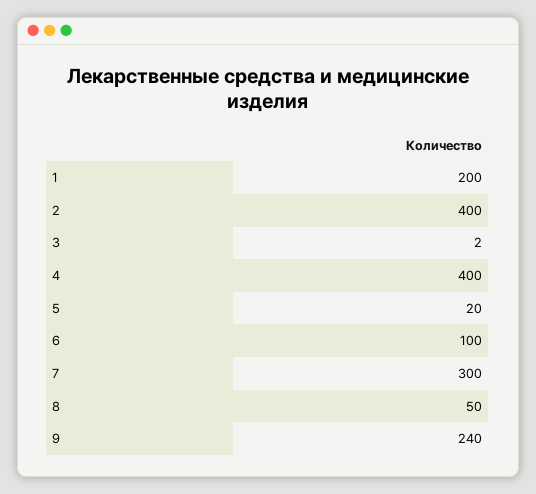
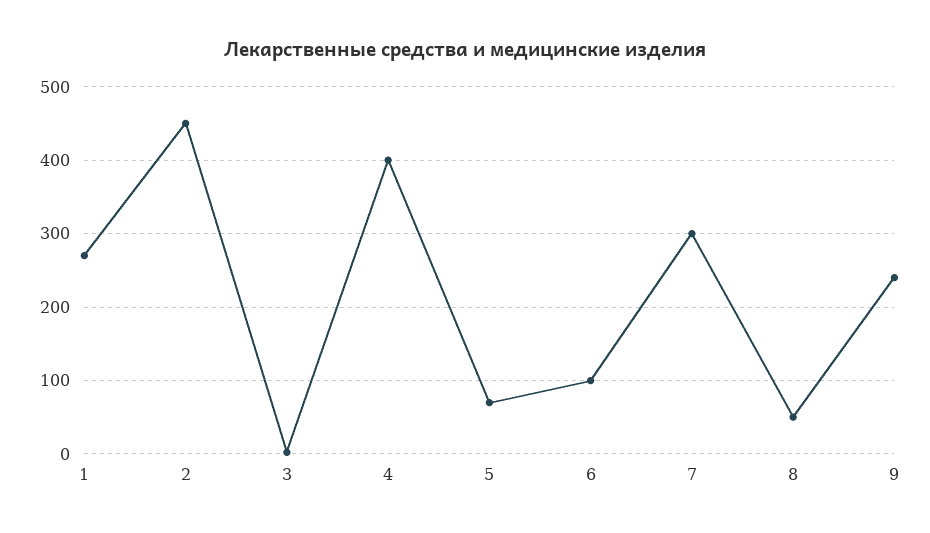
1: 200 -> 270
2: 400 -> 450
5: 20 -> 70

